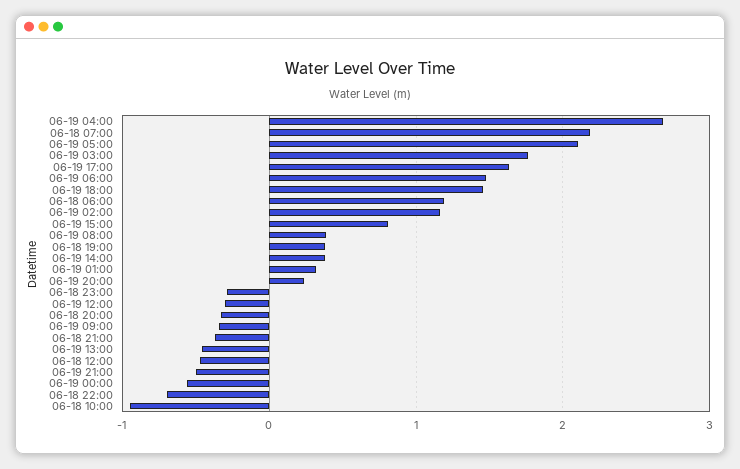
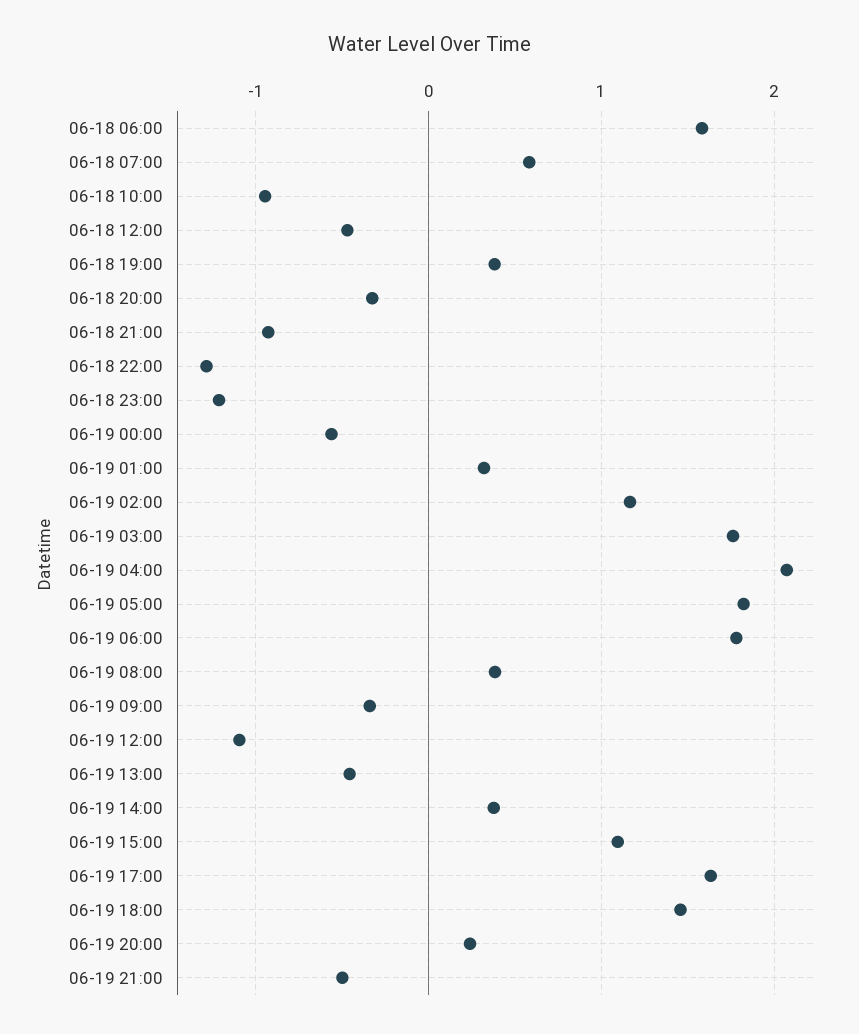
06-19 04:00: 2.7 -> 2.1
06-18 07:00: 2.2 -> 0.6
06-19 05:00: 2.1 -> 1.8
06-19 06:00: 1.5 -> 1.8
06-18 06:00: 1.2 -> 1.6
06-19 15:00: 0.8 -> 1.1
06-18 23:00: -0.3 -> -1.2
06-19 12:00: -0.3 -> -1.1
06-18 21:00: -0.4 -> -0.9
06-18 22:00: -0.7 -> -1.3

